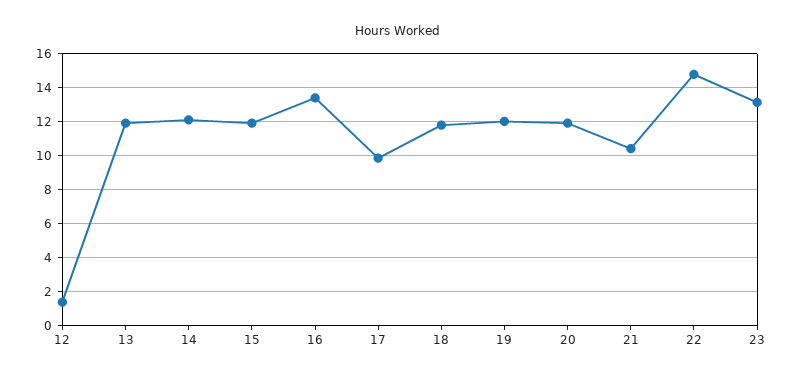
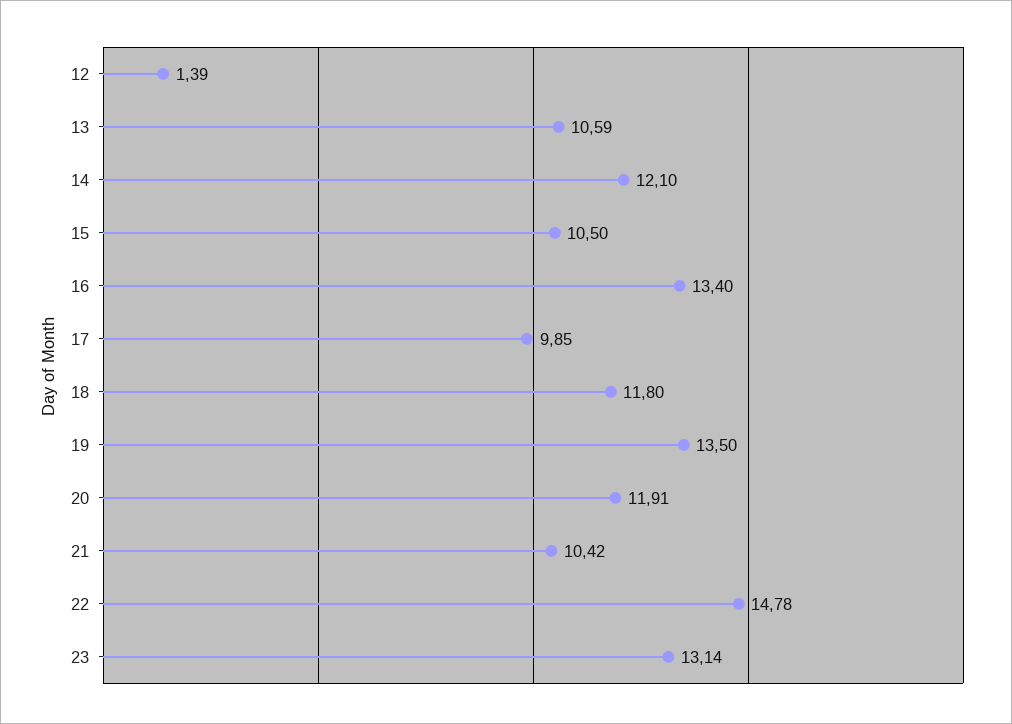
13: 12 -> 10.59
15: 12 -> 10.5
19: 12 -> 13.5

